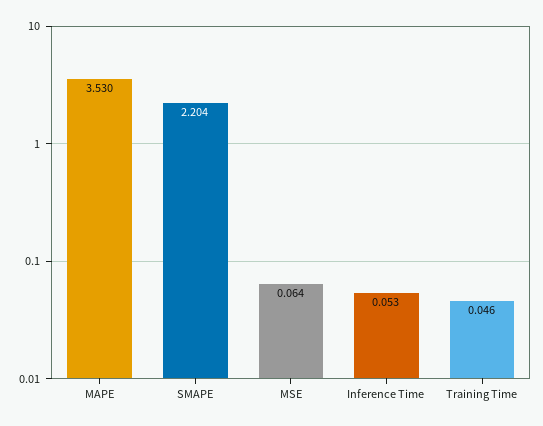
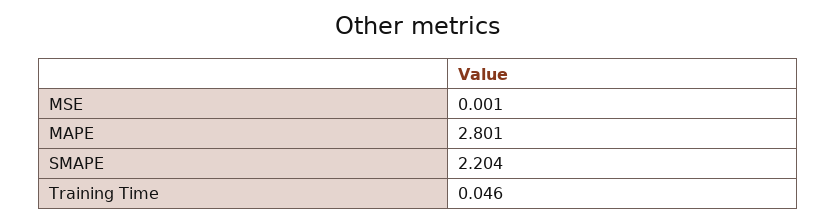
MAPE: 3.53 -> 2.801
MSE: 0.064 -> 0.001
Inference Time: 0.053 -> none

